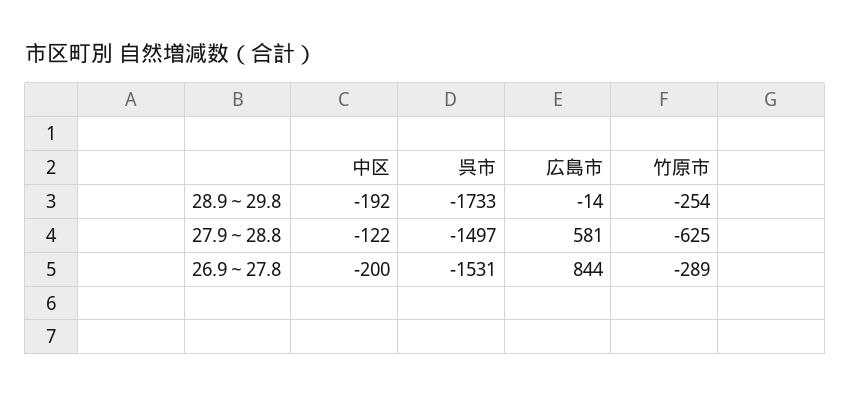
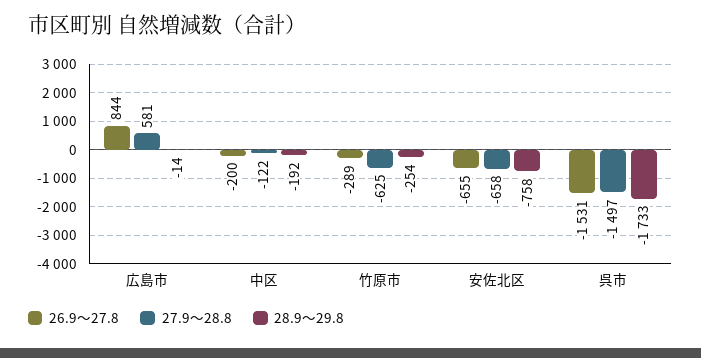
26.9～27.8, 安佐北区: none -> -655
27.9～28.8, 安佐北区: none -> -658
28.9～29.8, 安佐北区: none -> -758

